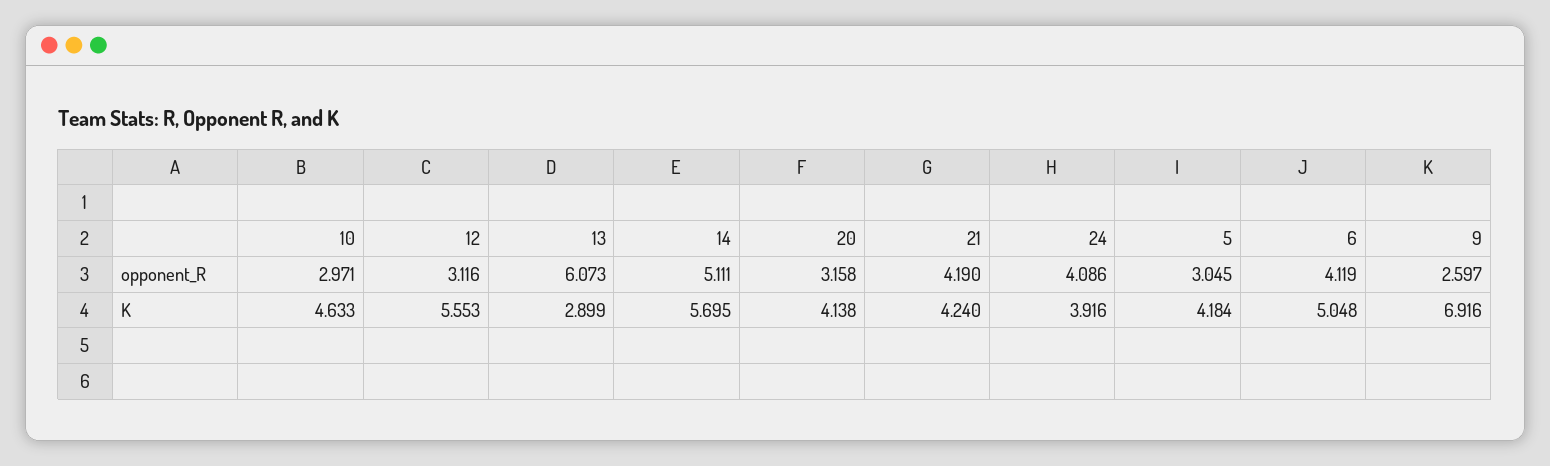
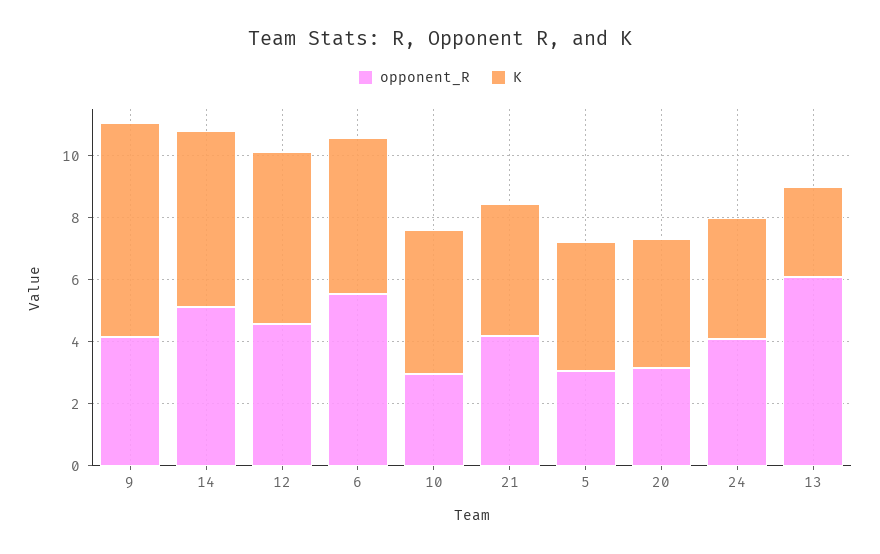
opponent_R, 12: 3.116 -> 4.5
opponent_R, 6: 4.119 -> 5.5
opponent_R, 9: 2.597 -> 4

